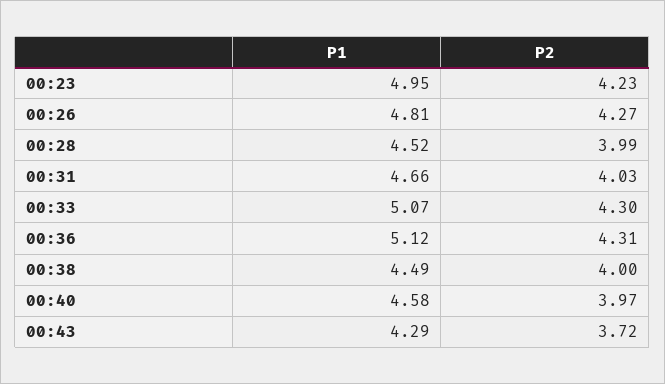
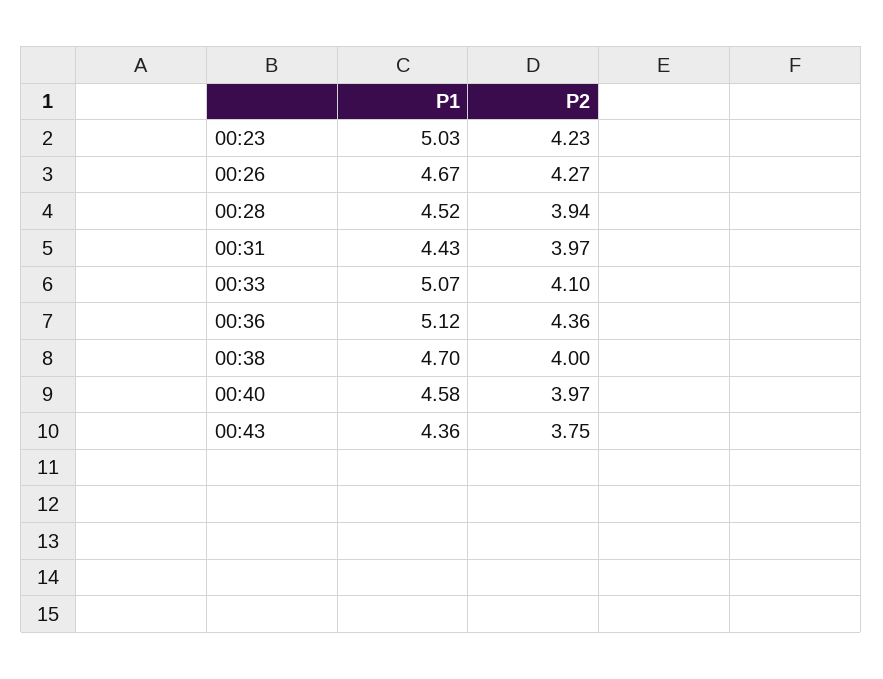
P1, 00:23: 4.95 -> 5.03
P1, 00:26: 4.81 -> 4.67
P2, 00:28: 3.99 -> 3.94
P1, 00:31: 4.66 -> 4.43
P2, 00:31: 4.03 -> 3.97
P2, 00:33: 4.3 -> 4.1
P2, 00:36: 4.31 -> 4.36
P1, 00:38: 4.49 -> 4.7
P1, 00:43: 4.29 -> 4.36
P2, 00:43: 3.72 -> 3.75

